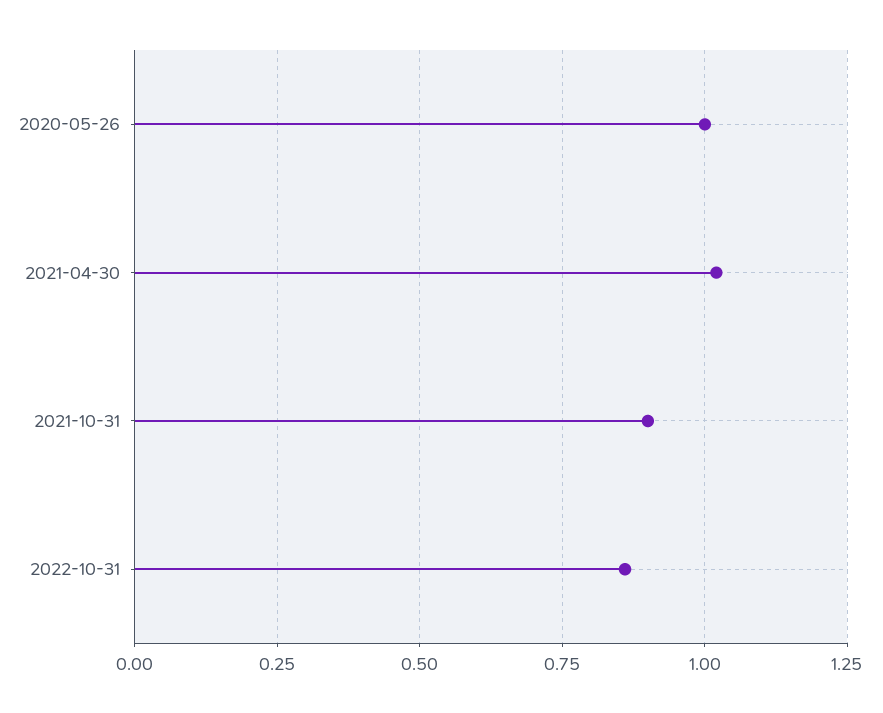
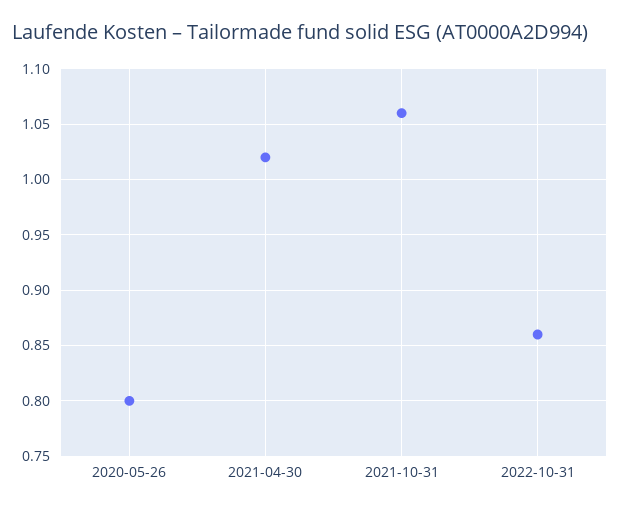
2020-05-26: 1 -> 0.8
2021-10-31: 0.9 -> 1.06

